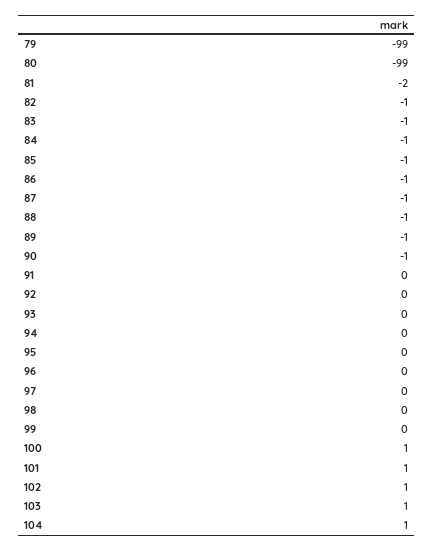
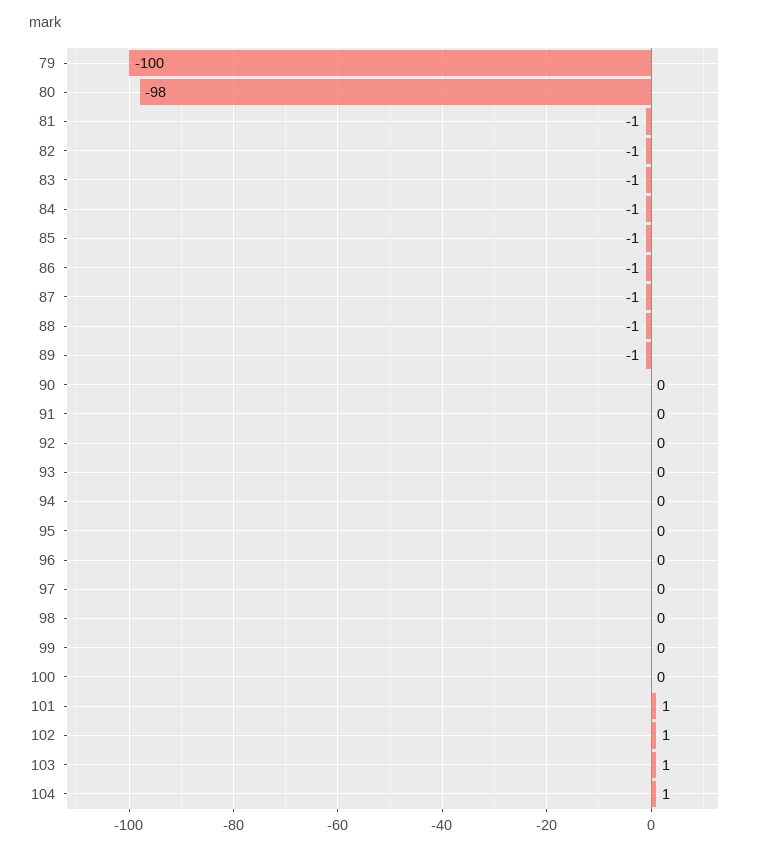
79: -99 -> -100
80: -99 -> -98
81: -2 -> -1
90: -1 -> 0
100: 1 -> 0

